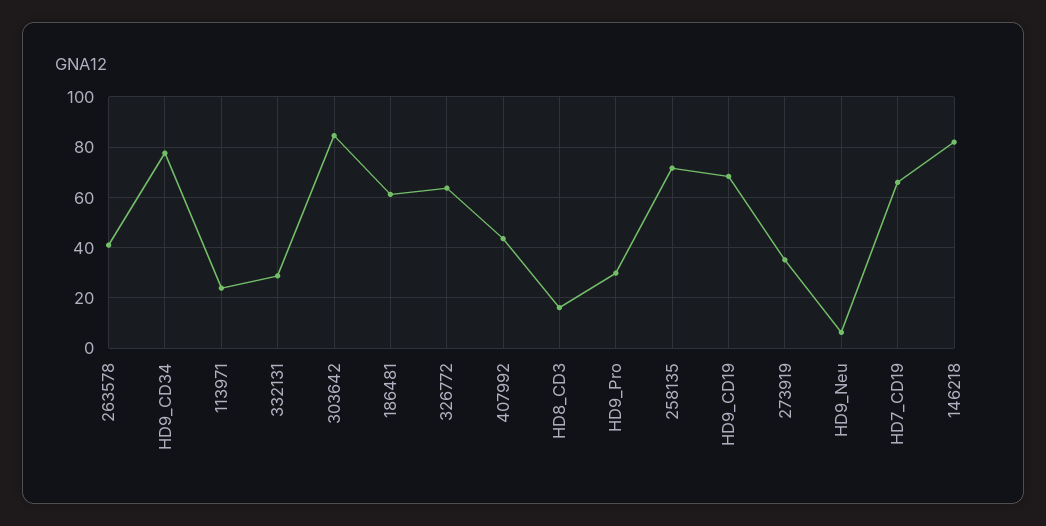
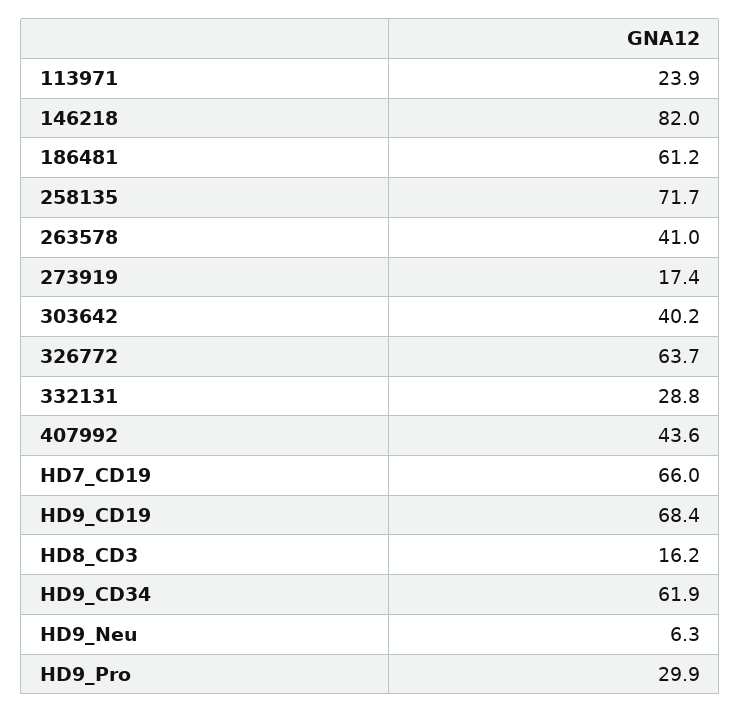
HD9_CD34: 77.5 -> 61.9
303642: 85 -> 40.2
273919: 35 -> 17.4

